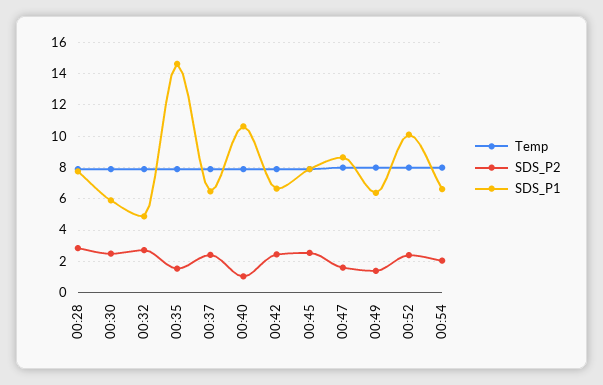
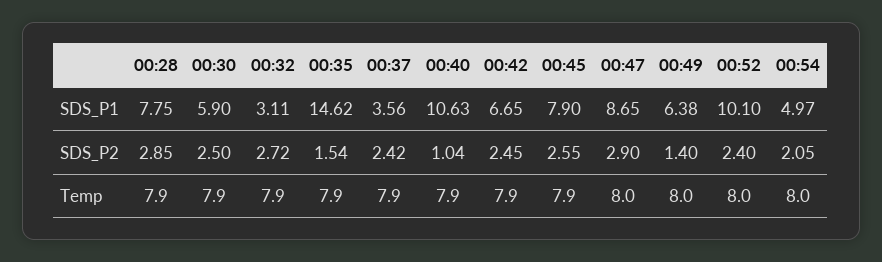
SDS_P1, 00:32: 5 -> 3.11
SDS_P1, 00:37: 6.5 -> 3.56
SDS_P2, 00:47: 1.5 -> 2.9
SDS_P1, 00:54: 6.5 -> 4.97

